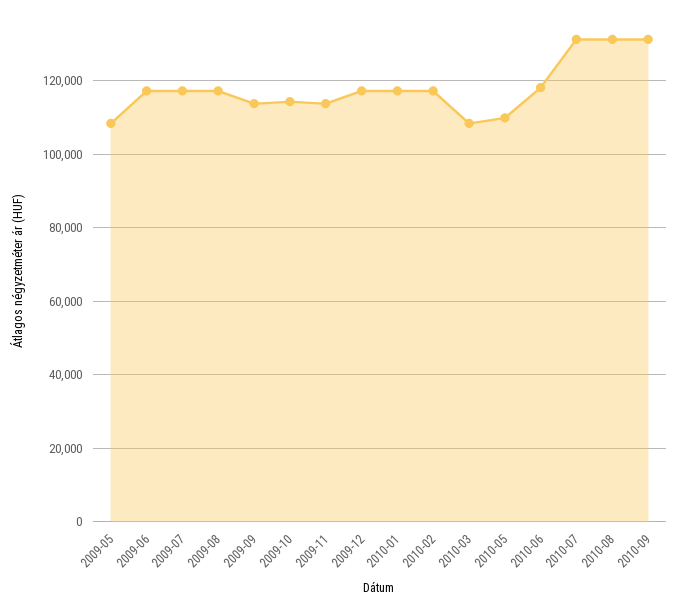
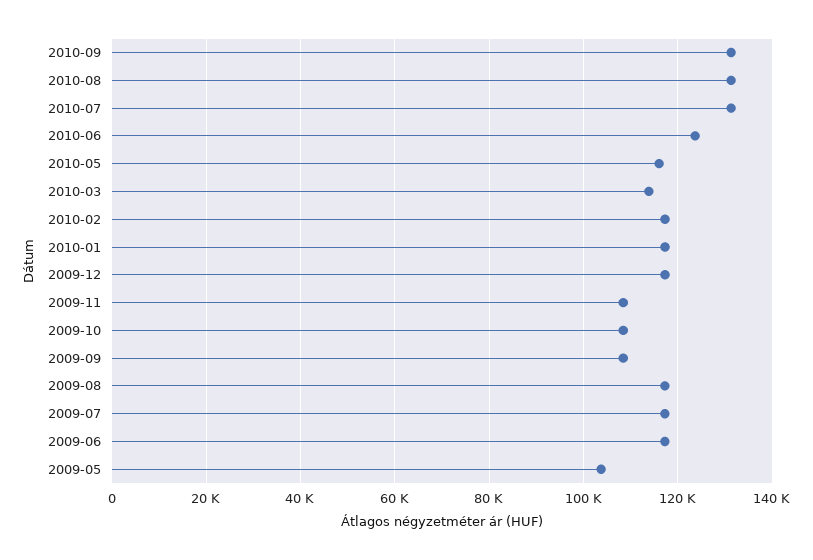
2009-05: 108000 -> 104000
2009-09: 114000 -> 108000
2009-10: 114000 -> 108000
2009-11: 114000 -> 108000
2010-03: 108000 -> 114000
2010-05: 110000 -> 116000
2010-06: 118000 -> 124000

